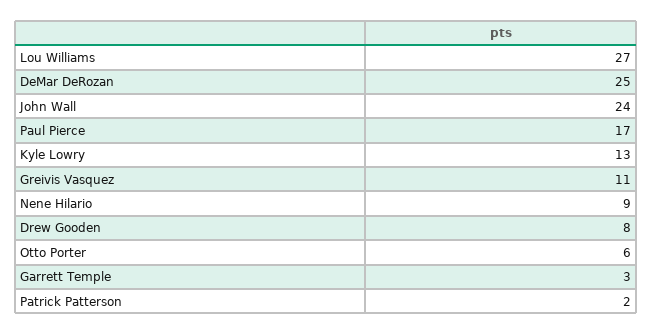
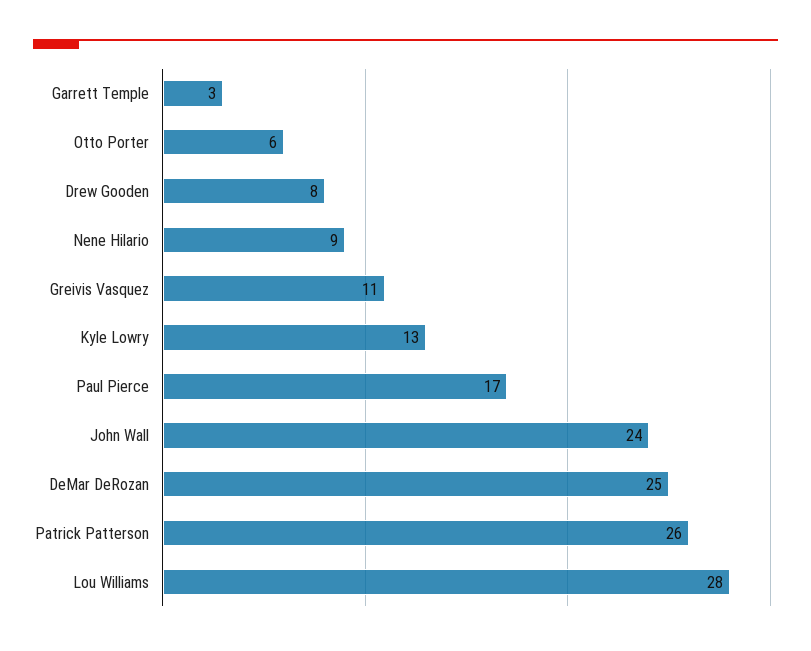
Lou Williams: 27 -> 28
Patrick Patterson: 2 -> 26

